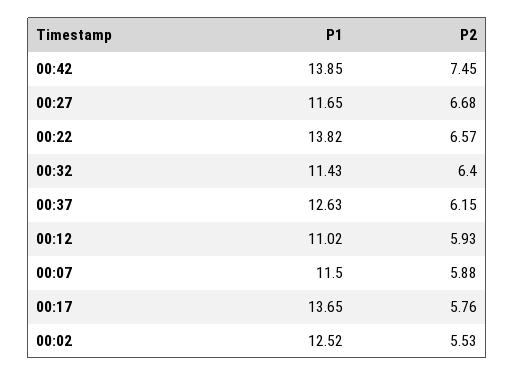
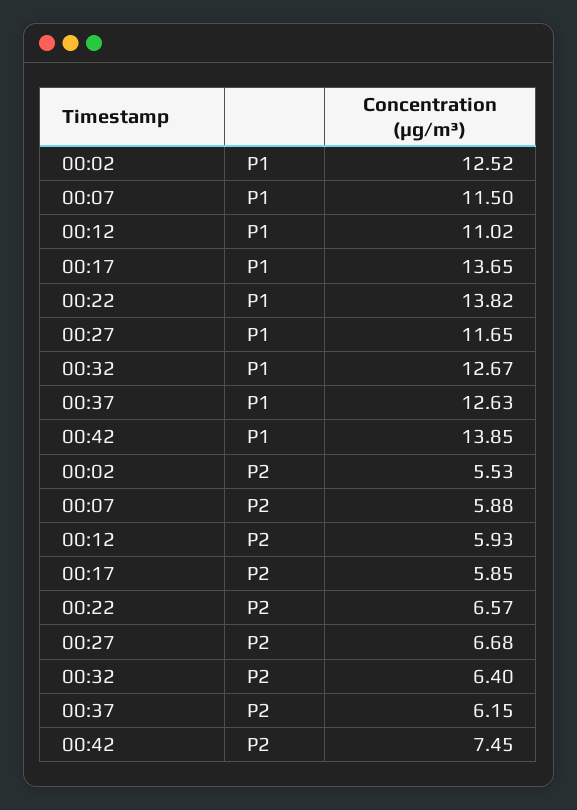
P1, 00:32: 11.43 -> 12.67
P2, 00:17: 5.76 -> 5.85

